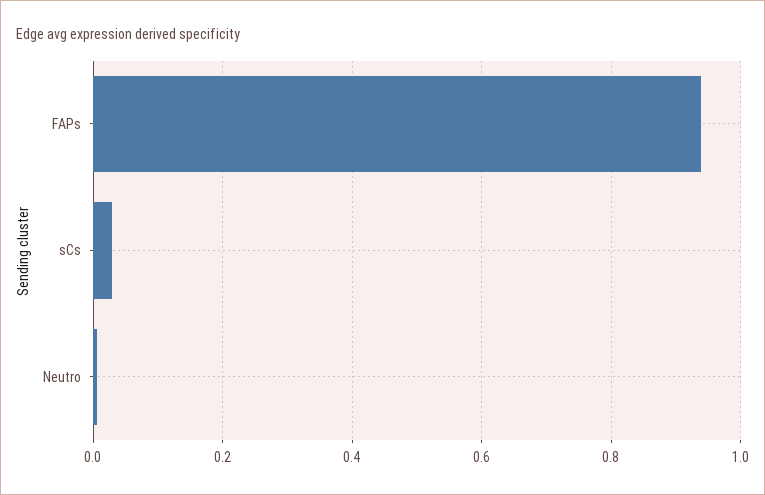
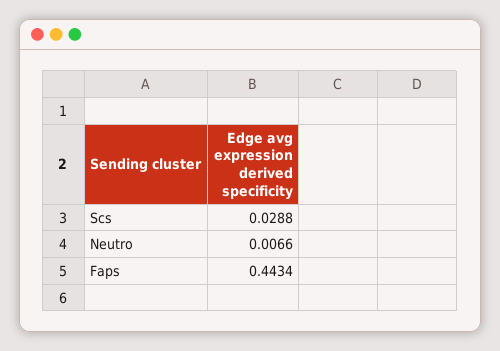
FAPs: 0.94 -> 0.4434

